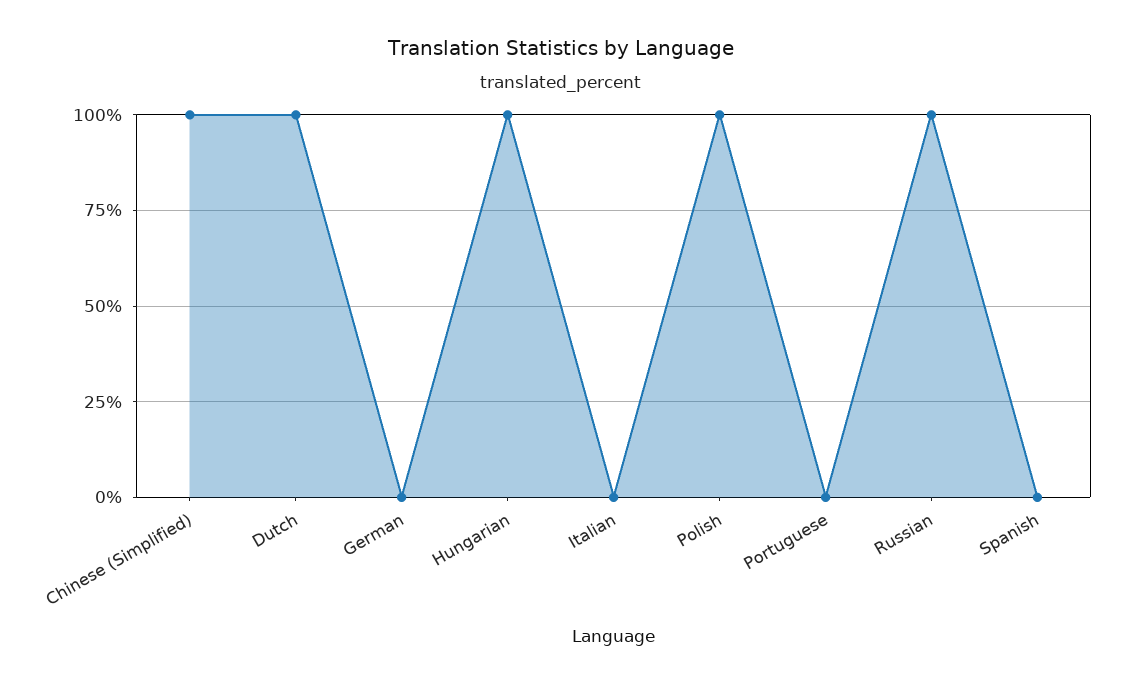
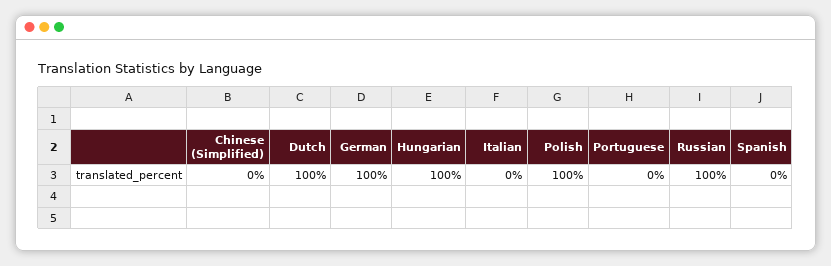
Chinese (Simplified): 100 -> 0
German: 0 -> 100

